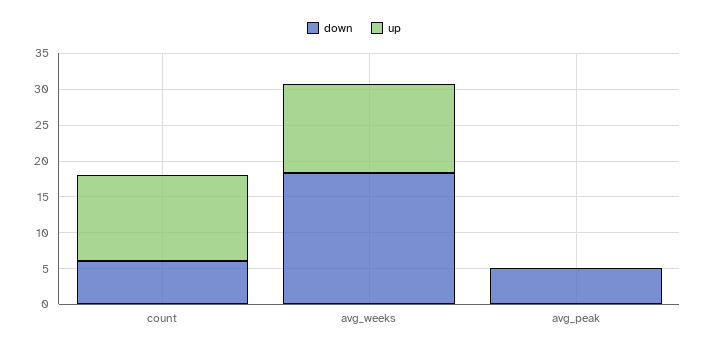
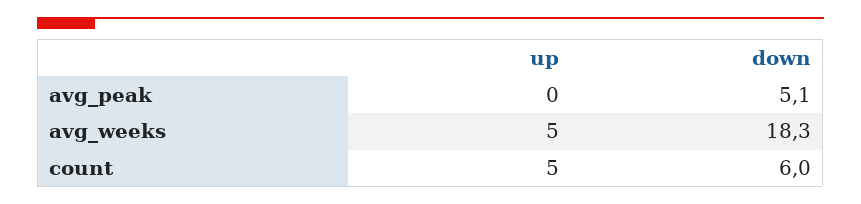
up, count: 12.5 -> 5
up, avg_weeks: 12.5 -> 5

